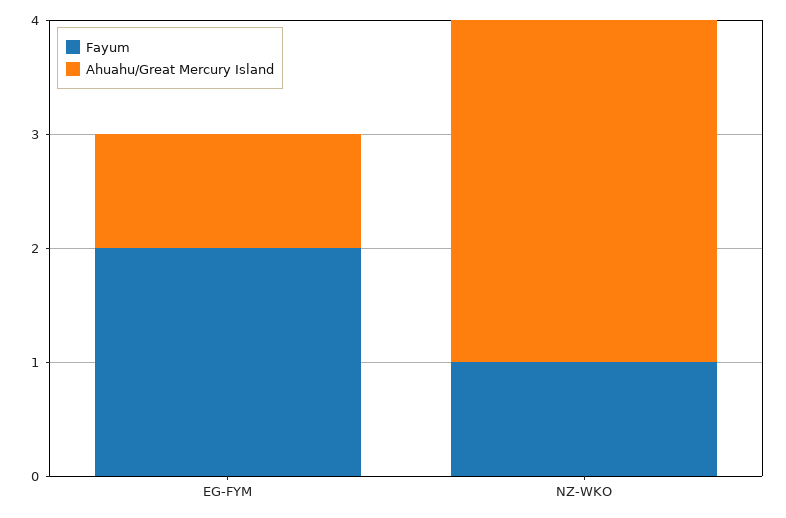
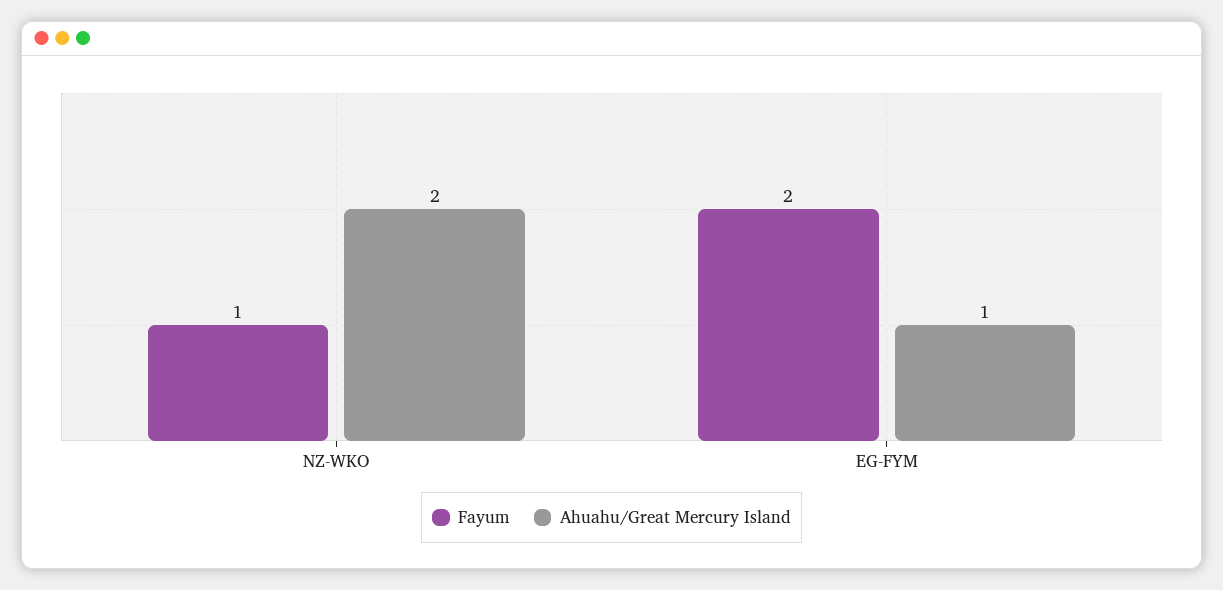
Ahuahu/Great Mercury Island, NZ-WKO: 3 -> 2

